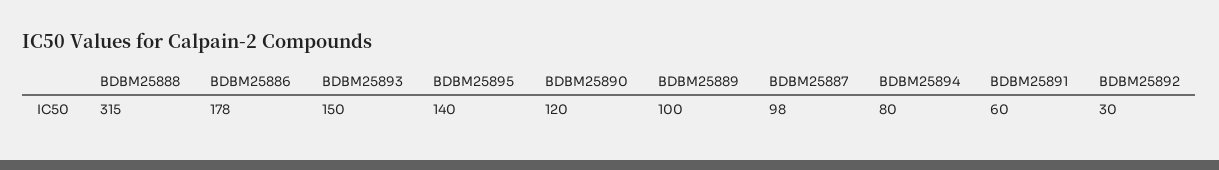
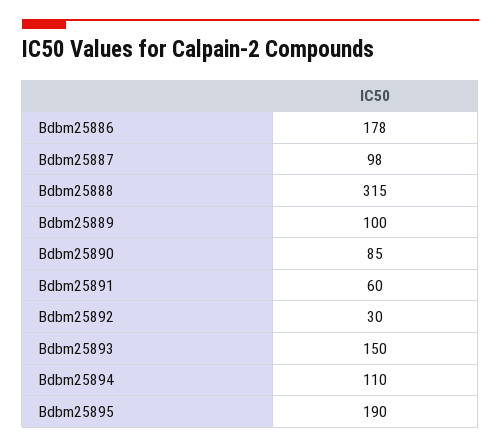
BDBM25895: 140 -> 190
BDBM25890: 120 -> 85
BDBM25894: 80 -> 110

